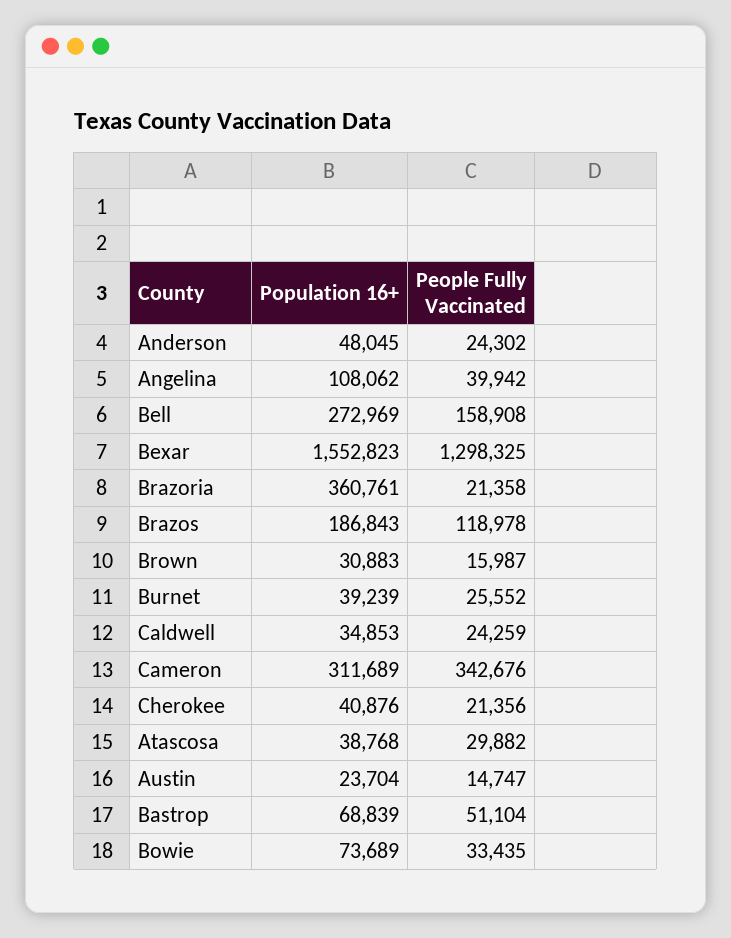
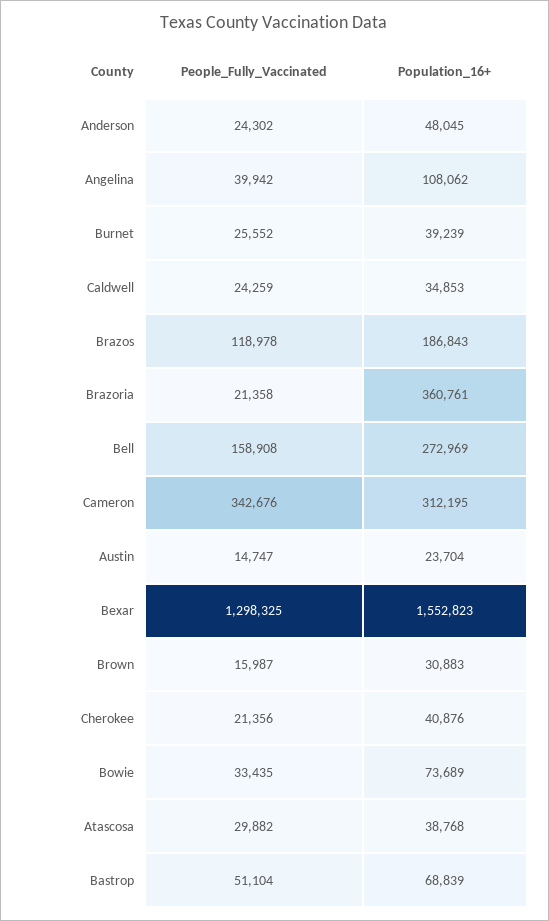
Population 16+, Cameron: 311689 -> 312195

